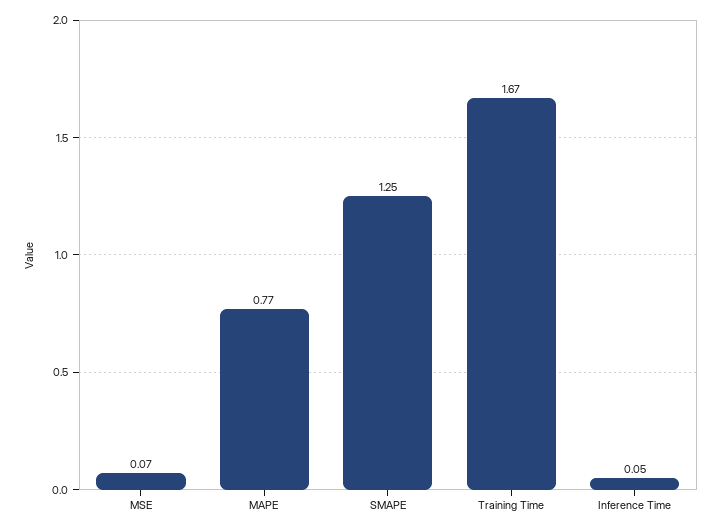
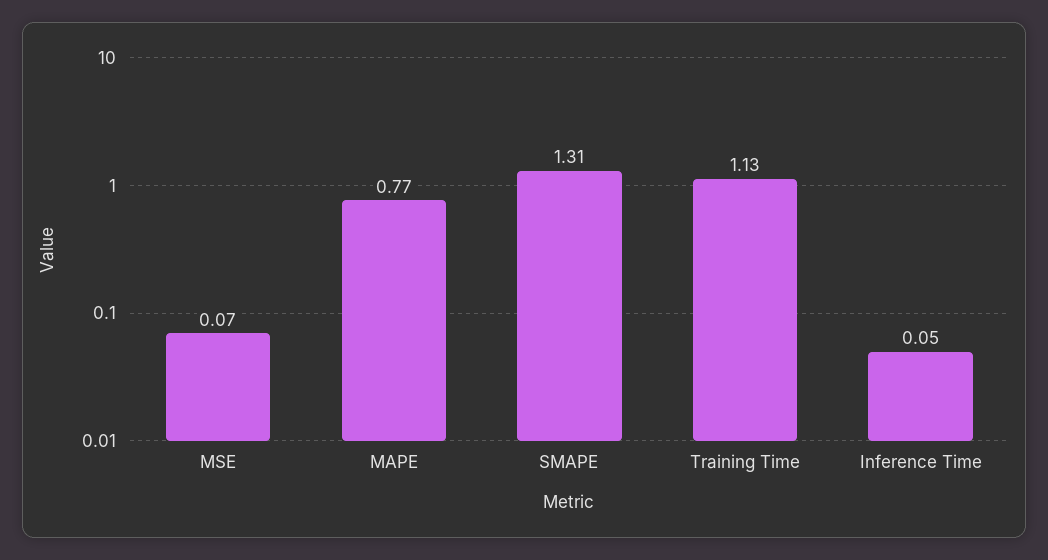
SMAPE: 1.25 -> 1.31
Training Time: 1.67 -> 1.13

